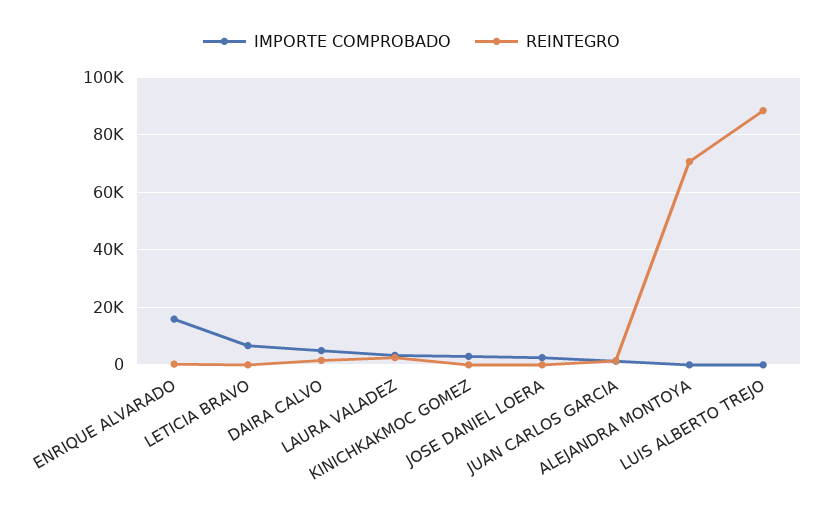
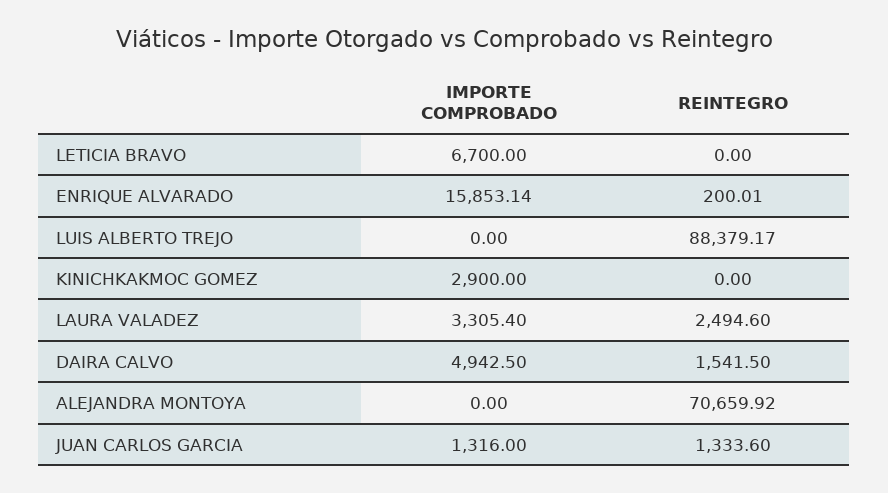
IMPORTE COMPROBADO, JOSE DANIEL LOERA: 2500 -> none
REINTEGRO, JOSE DANIEL LOERA: 0 -> none

